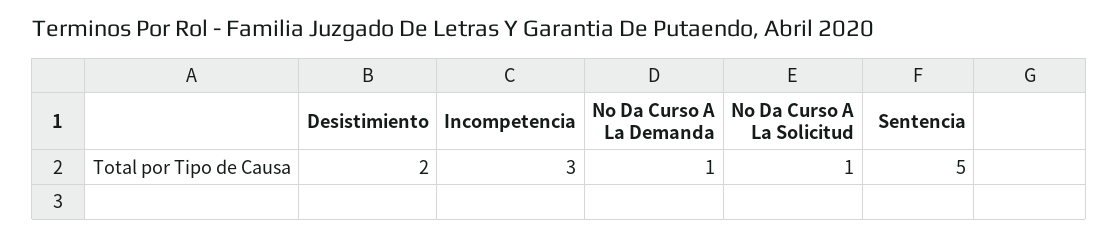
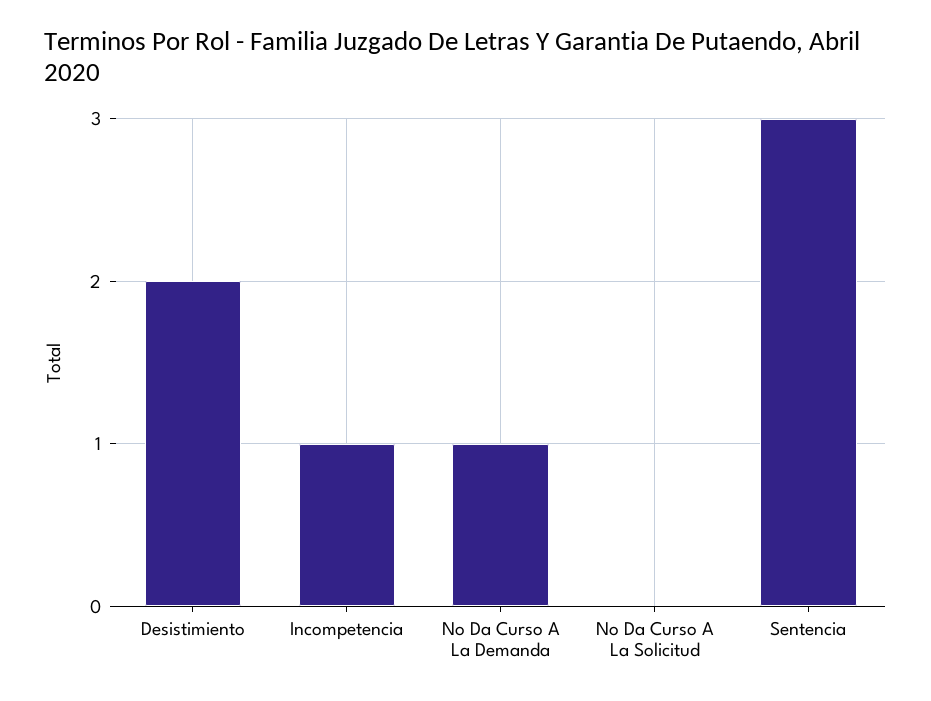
Incompetencia: 3 -> 1
No Da Curso A La Solicitud: 1 -> 0
Sentencia: 5 -> 3

